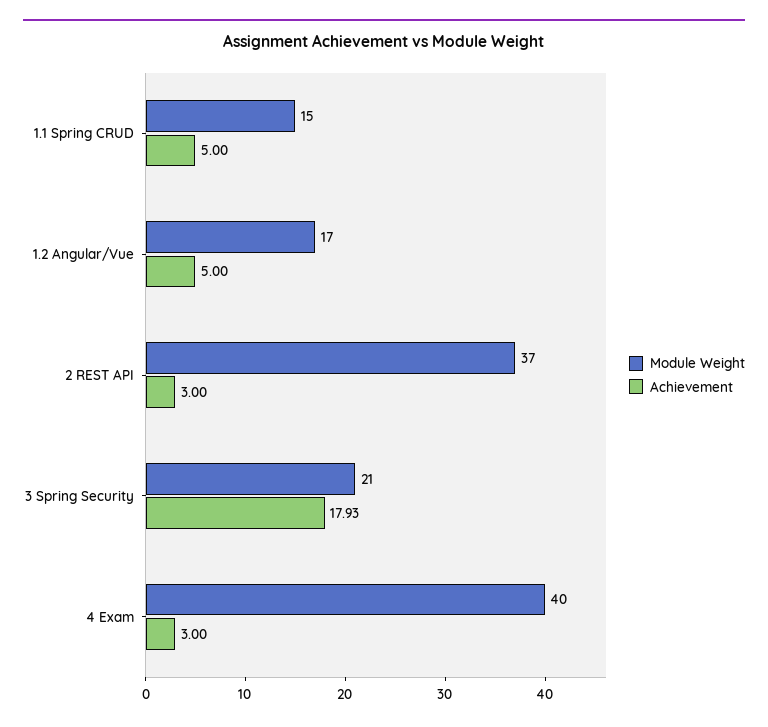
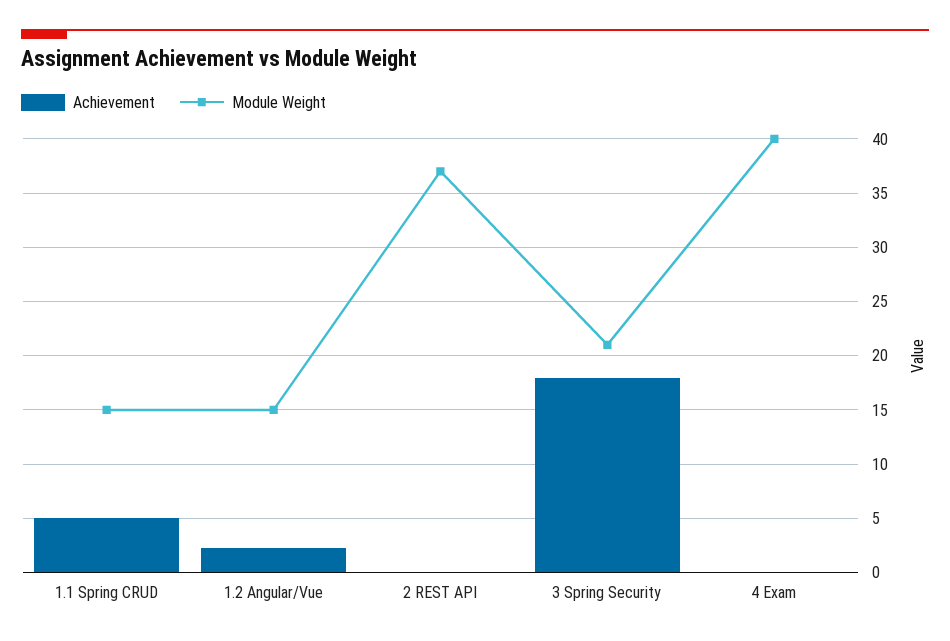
Module Weight, 1.2 Angular/Vue: 17 -> 15
Achievement, 1.2 Angular/Vue: 5 -> 2
Achievement, 2 REST API: 3 -> 0
Achievement, 4 Exam: 3 -> 0

